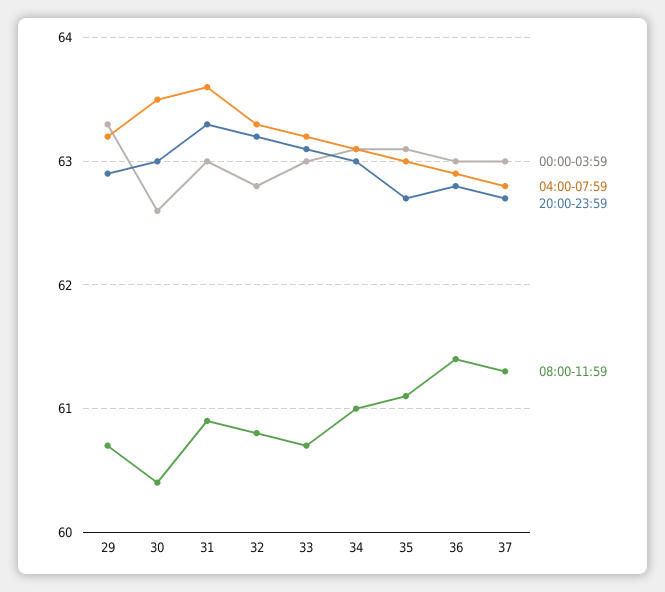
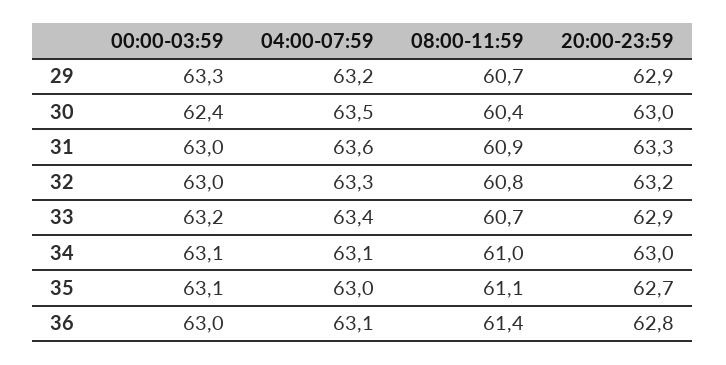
00:00-03:59, 30: 62.6 -> 62.4
00:00-03:59, 32: 62.8 -> 63
00:00-03:59, 33: 63 -> 63.2
04:00-07:59, 33: 63.2 -> 63.4
20:00-23:59, 33: 63.1 -> 62.9
04:00-07:59, 36: 62.9 -> 63.1
00:00-03:59, 37: 63 -> none
04:00-07:59, 37: 62.8 -> none
20:00-23:59, 37: 62.7 -> none
08:00-11:59, 37: 61.3 -> none

